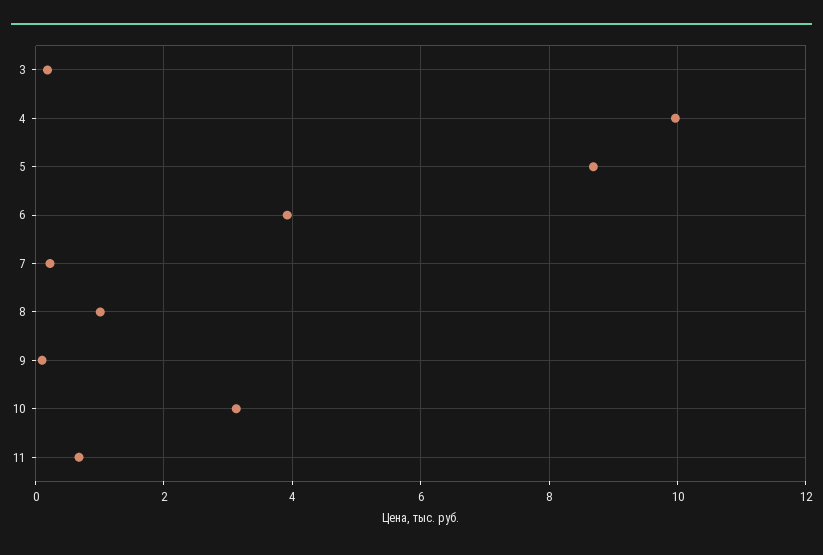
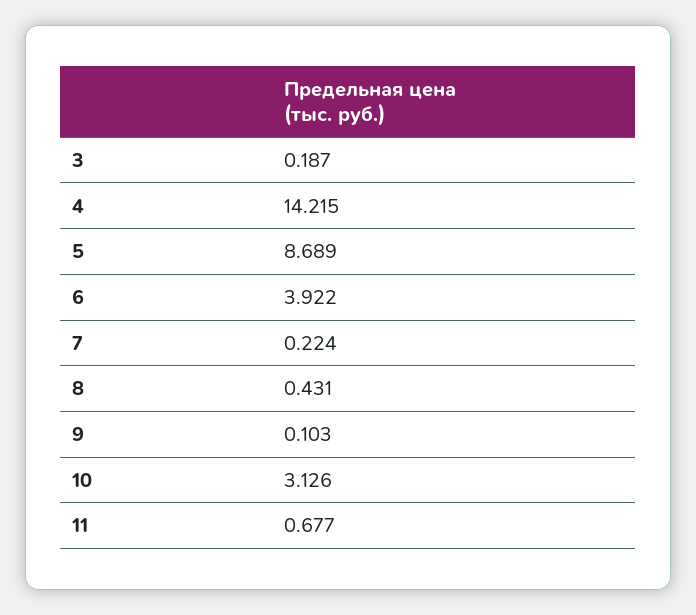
4: 10 -> 14.215
8: 1 -> 0.431

